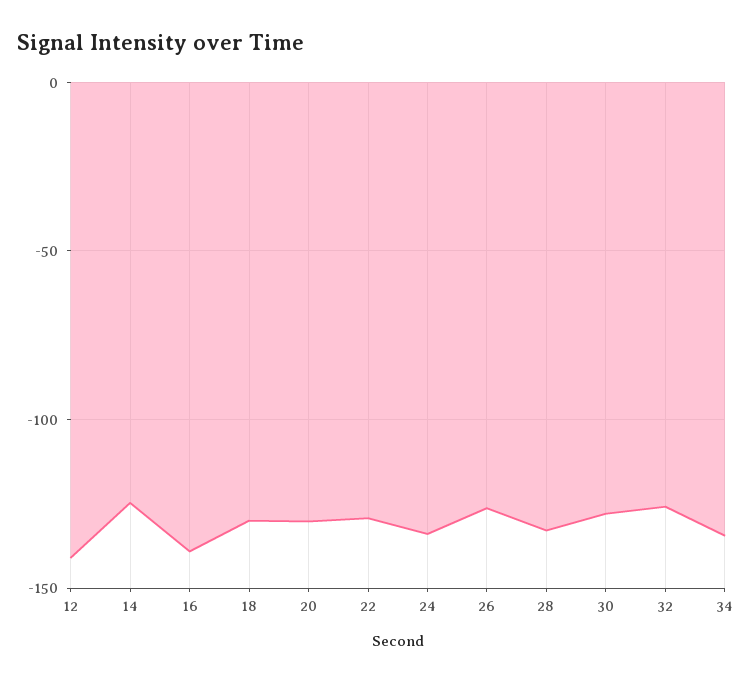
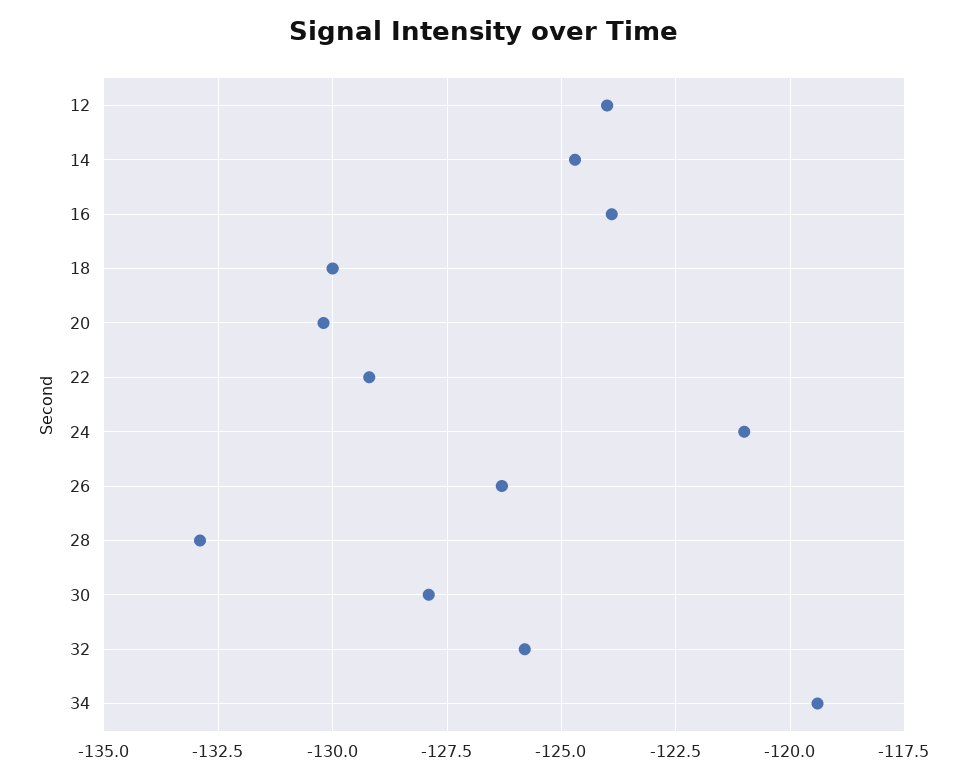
12: -140 -> -124
16: -140 -> -124
24: -135 -> -121
34: -135 -> -119.5

